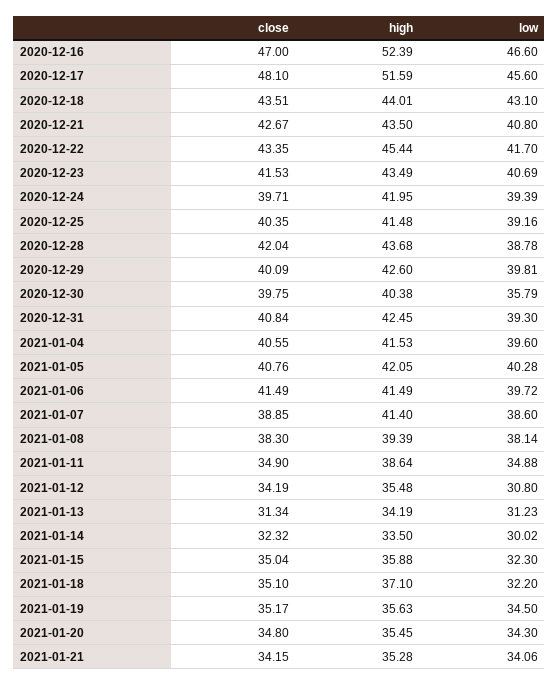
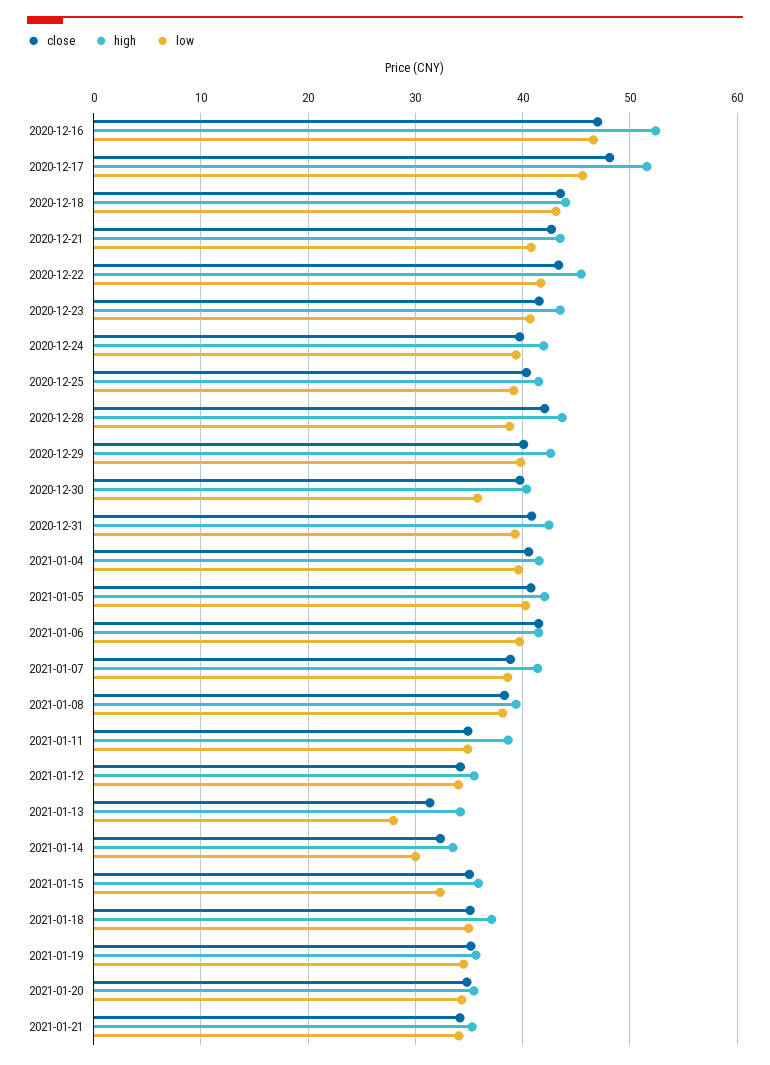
low, 2021-01-12: 30.8 -> 34
low, 2021-01-13: 31.23 -> 28
low, 2021-01-18: 32.2 -> 35

